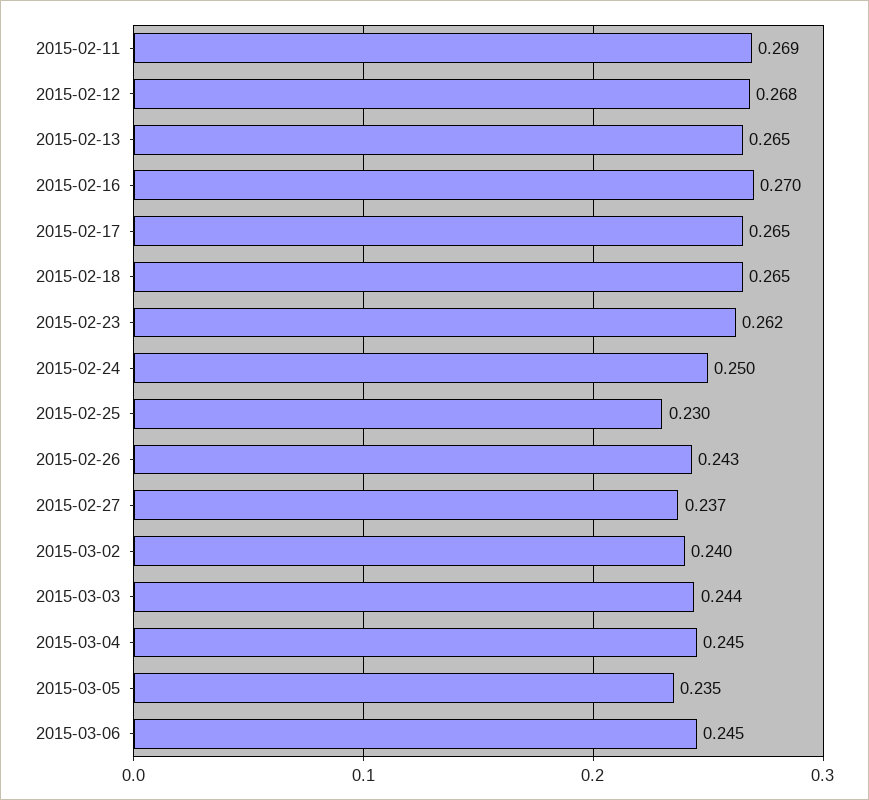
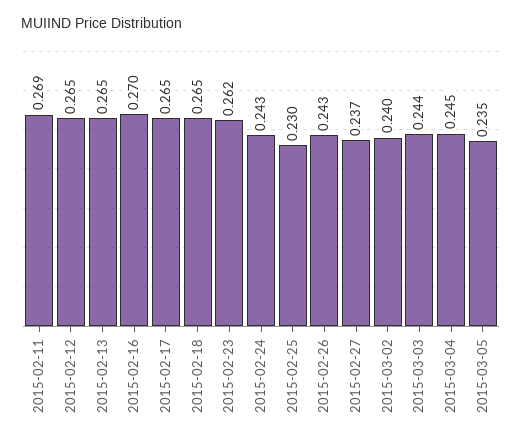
2015-02-12: 0.268 -> 0.265
2015-02-24: 0.25 -> 0.243
2015-03-06: 0.245 -> none

